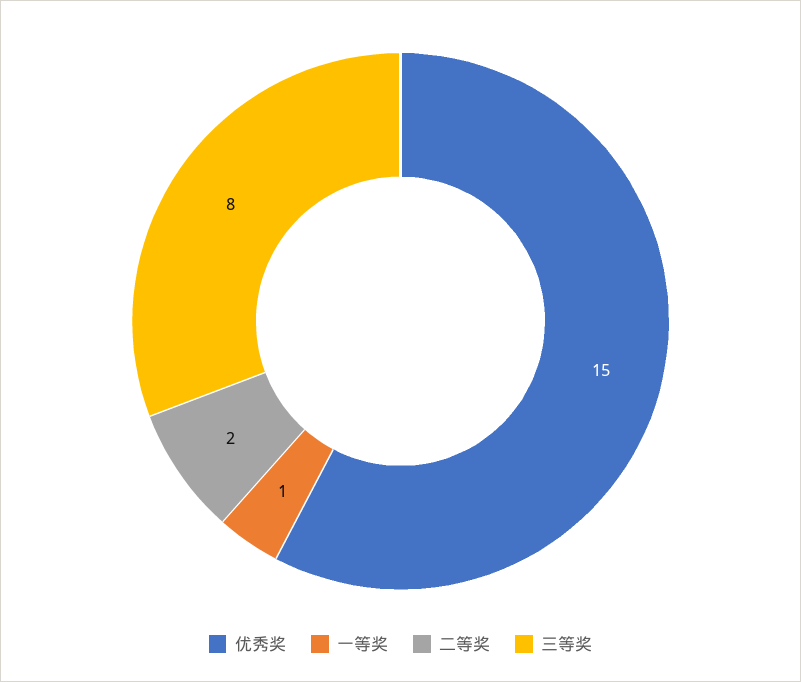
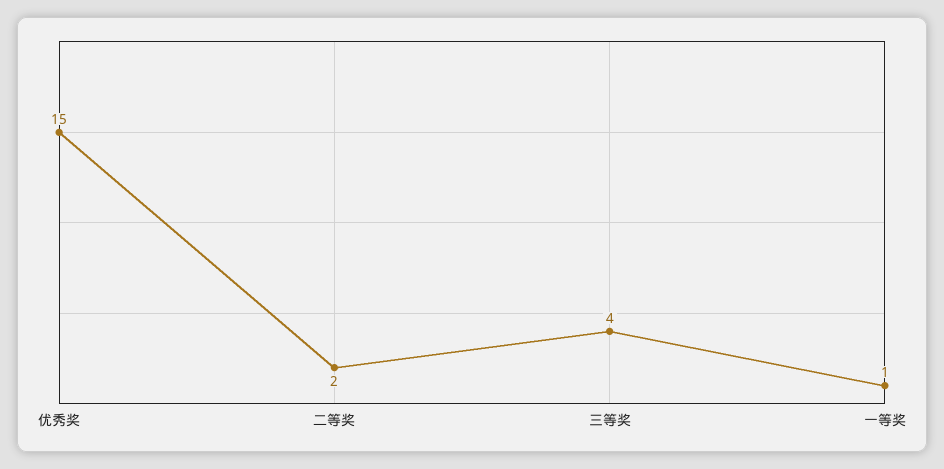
三等奖: 8 -> 4

